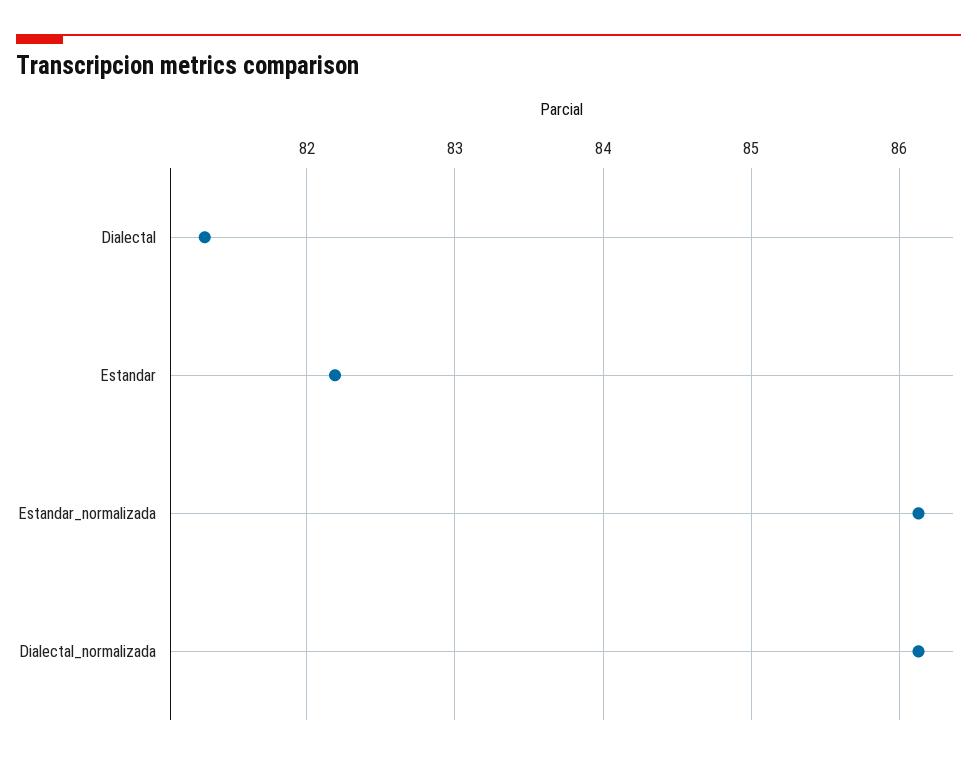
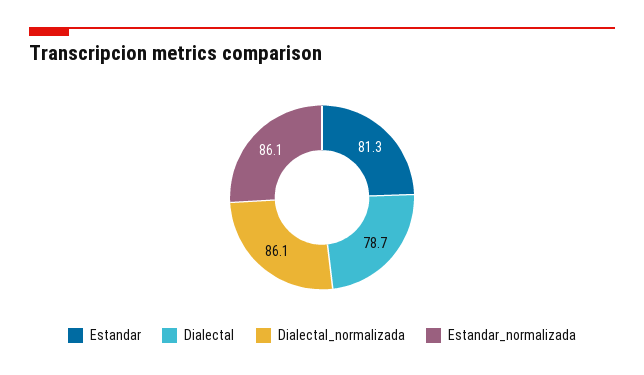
Dialectal: 81.3 -> 78.7
Estandar: 82.2 -> 81.3

